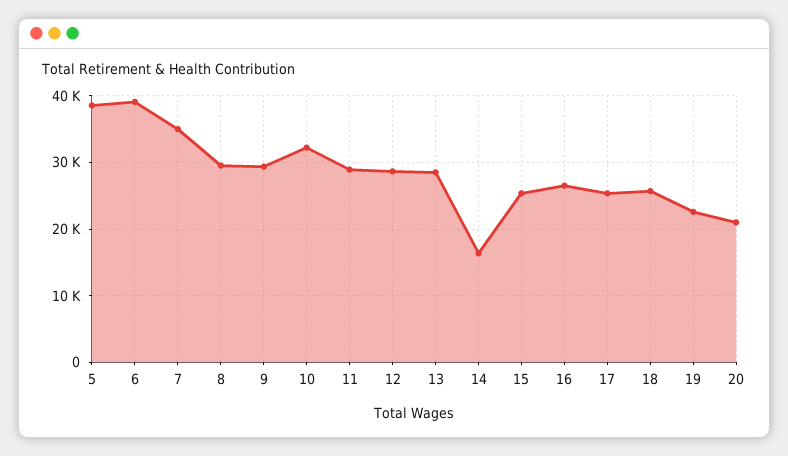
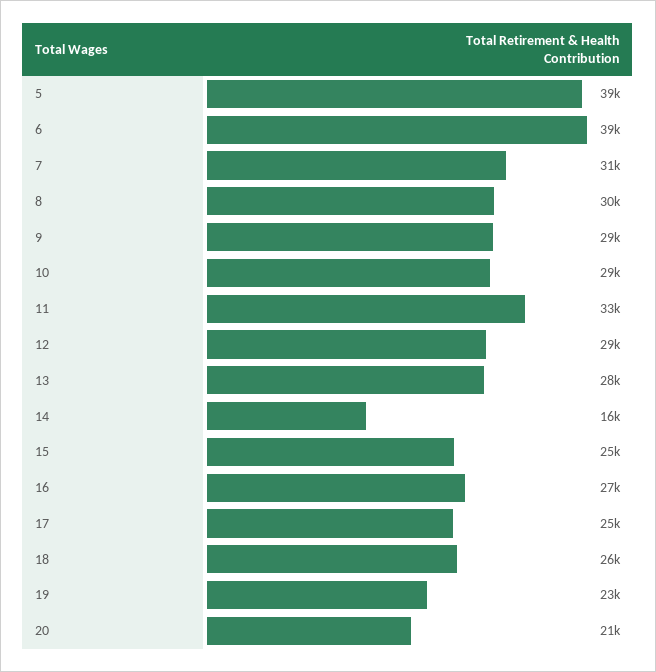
7: 35000 -> 31000
10: 32000 -> 29000
11: 29000 -> 33000

